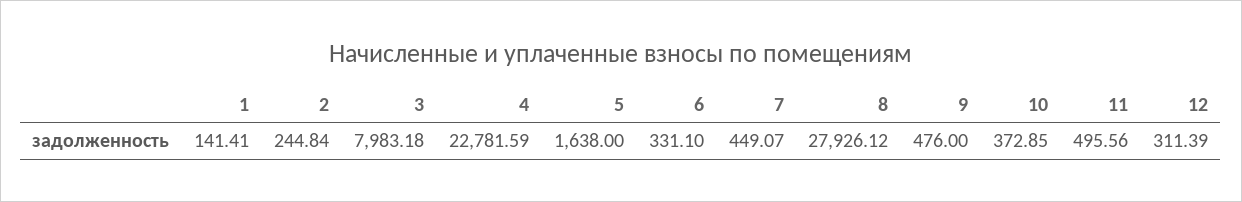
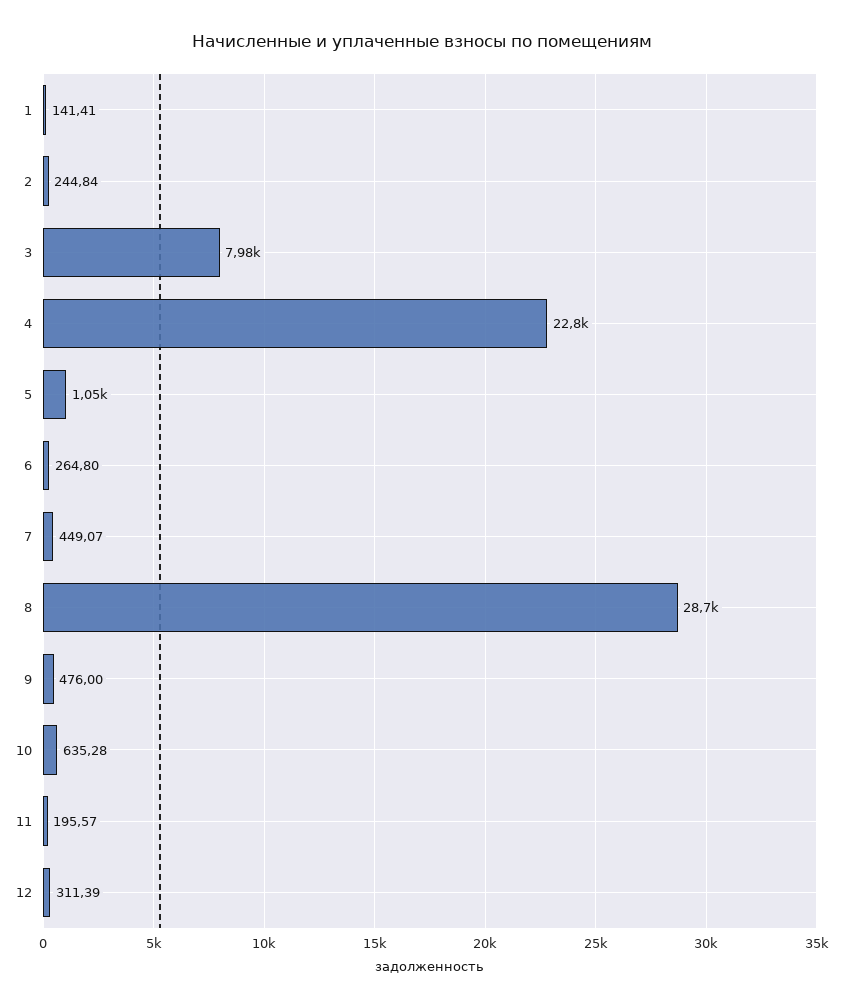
5: 1638 -> 1050
6: 331.1 -> 264.8
8: 27926.12 -> 28700
10: 372.85 -> 635.28
11: 495.56 -> 195.57

